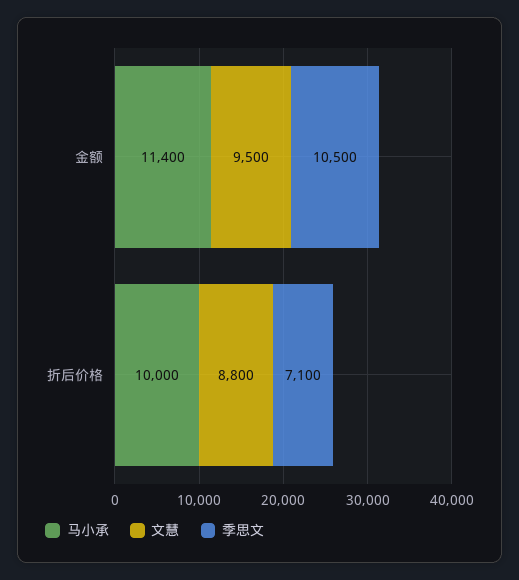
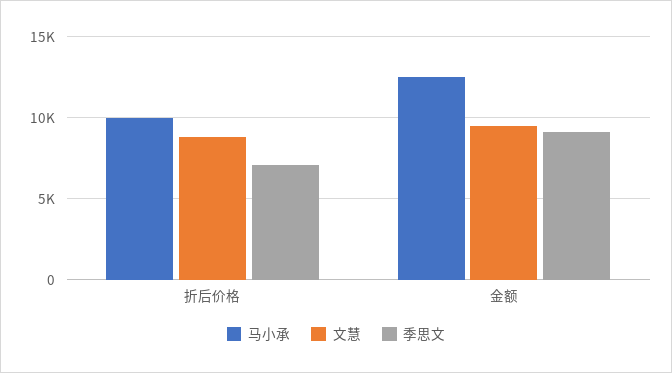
马小承, 金额: 11400 -> 12500
季思文, 金额: 10500 -> 9000

